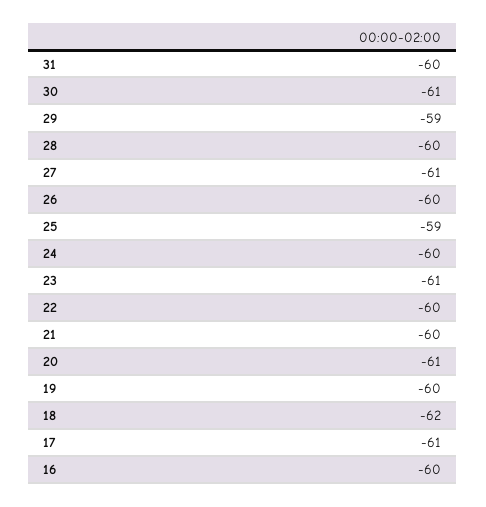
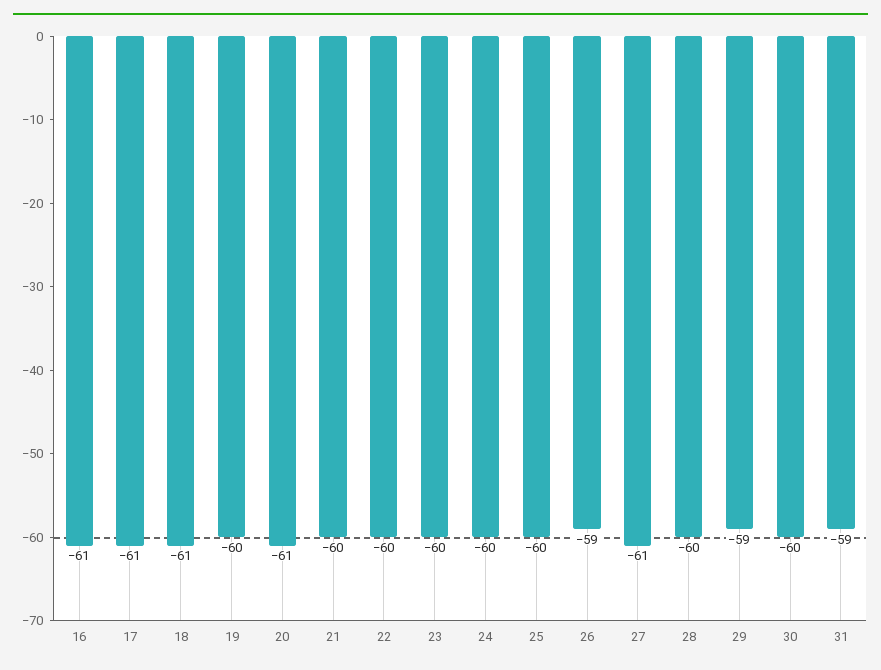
31: -60 -> -59
30: -61 -> -60
26: -60 -> -59
25: -59 -> -60
23: -61 -> -60
18: -62 -> -61
16: -60 -> -61

